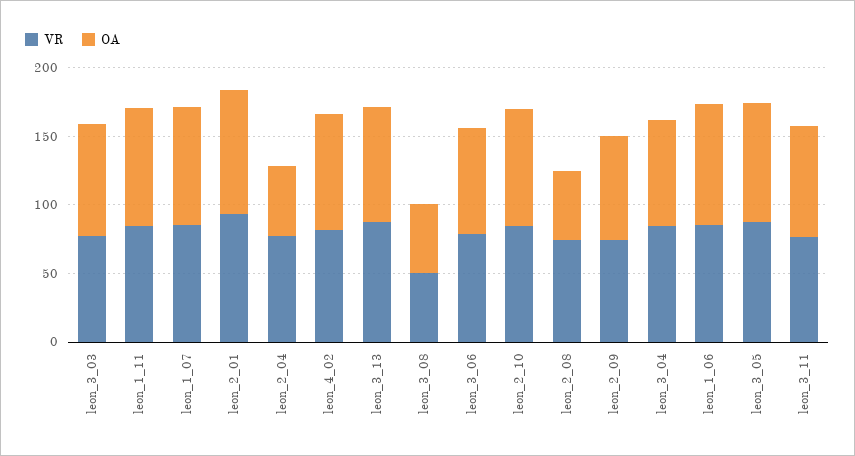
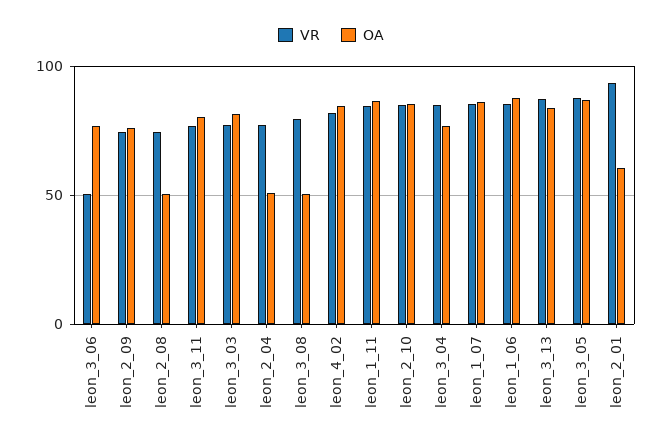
OA, leon_2_01: 90 -> 60
VR, leon_3_08: 50 -> 80
VR, leon_3_06: 80 -> 50

